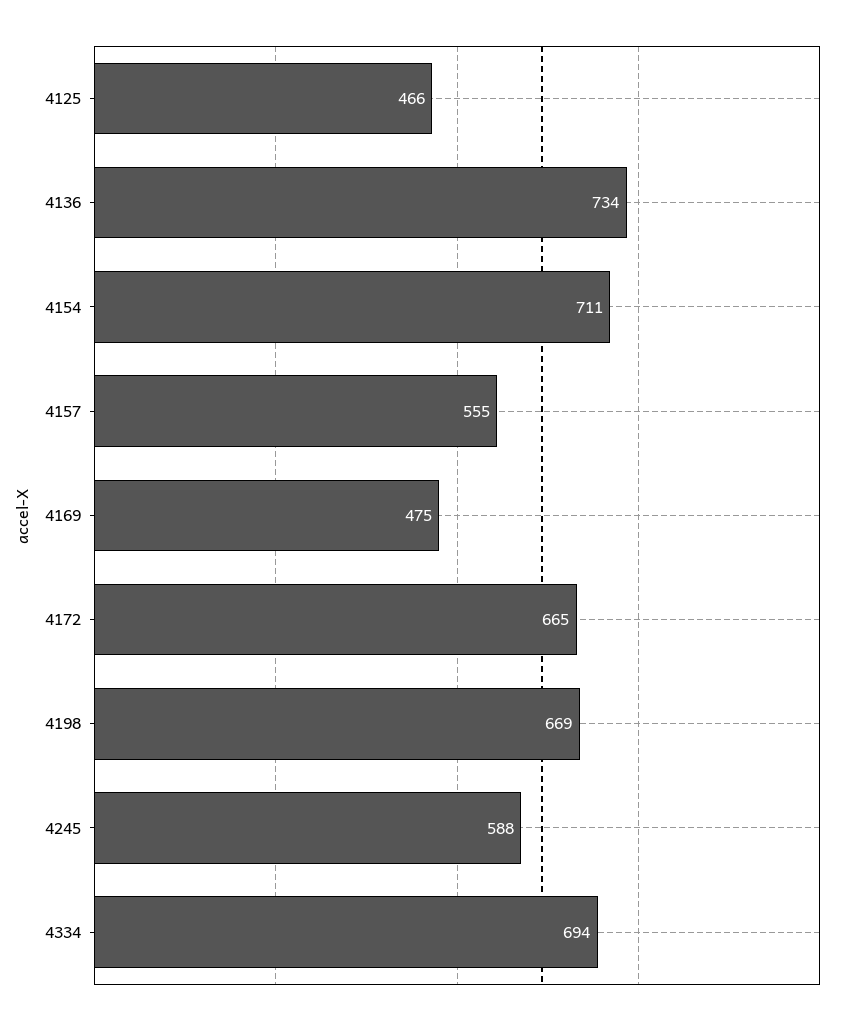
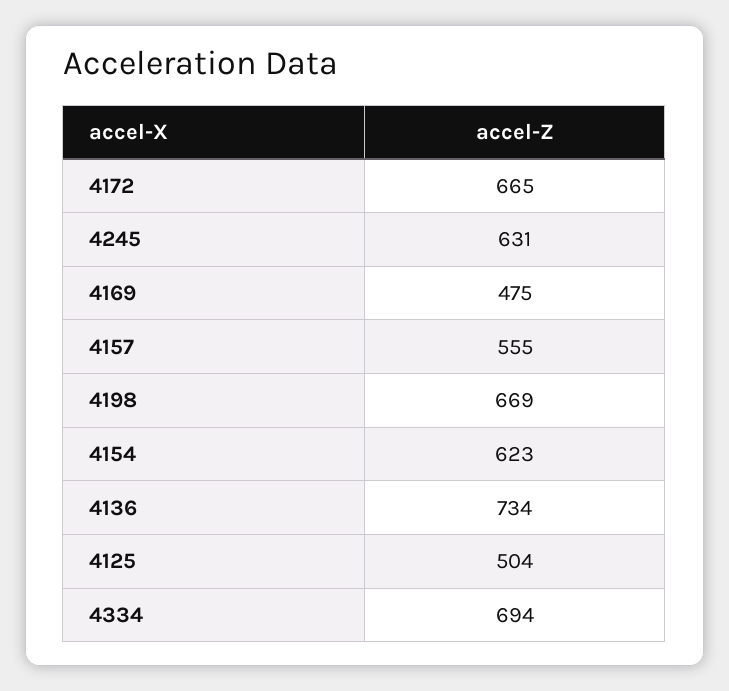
4125: 466 -> 504
4154: 711 -> 623
4245: 588 -> 631

